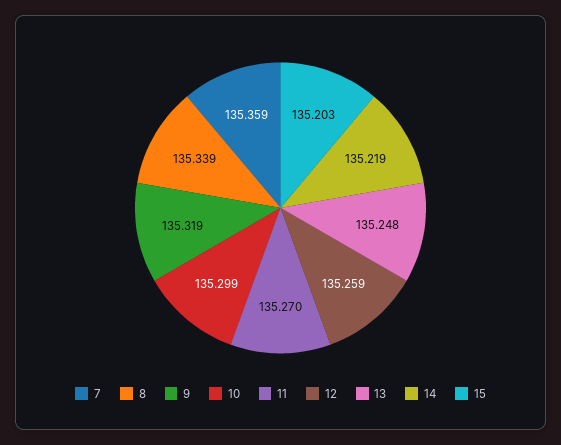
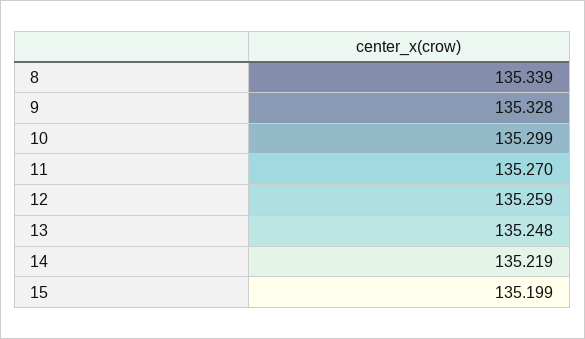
7: 135.359 -> none
9: 135.319 -> 135.328
15: 135.203 -> 135.199

